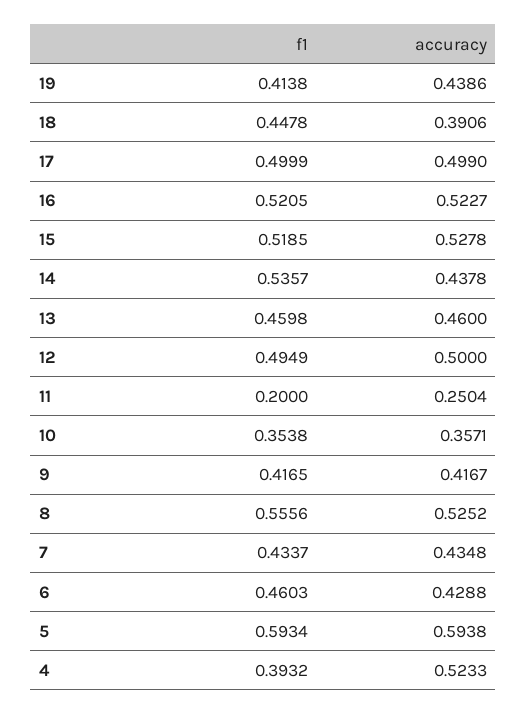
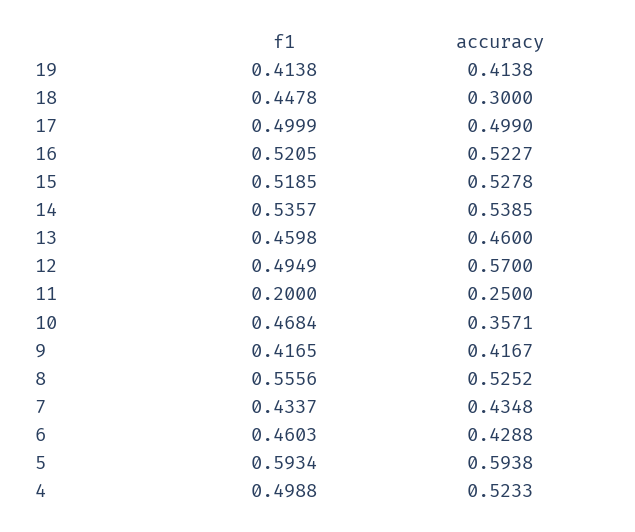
accuracy, 19: 0.4386 -> 0.4138
accuracy, 18: 0.3906 -> 0.3
accuracy, 14: 0.4378 -> 0.5385
accuracy, 12: 0.5 -> 0.57
accuracy, 11: 0.2504 -> 0.25
f1, 10: 0.3538 -> 0.4684
f1, 4: 0.3932 -> 0.4988

